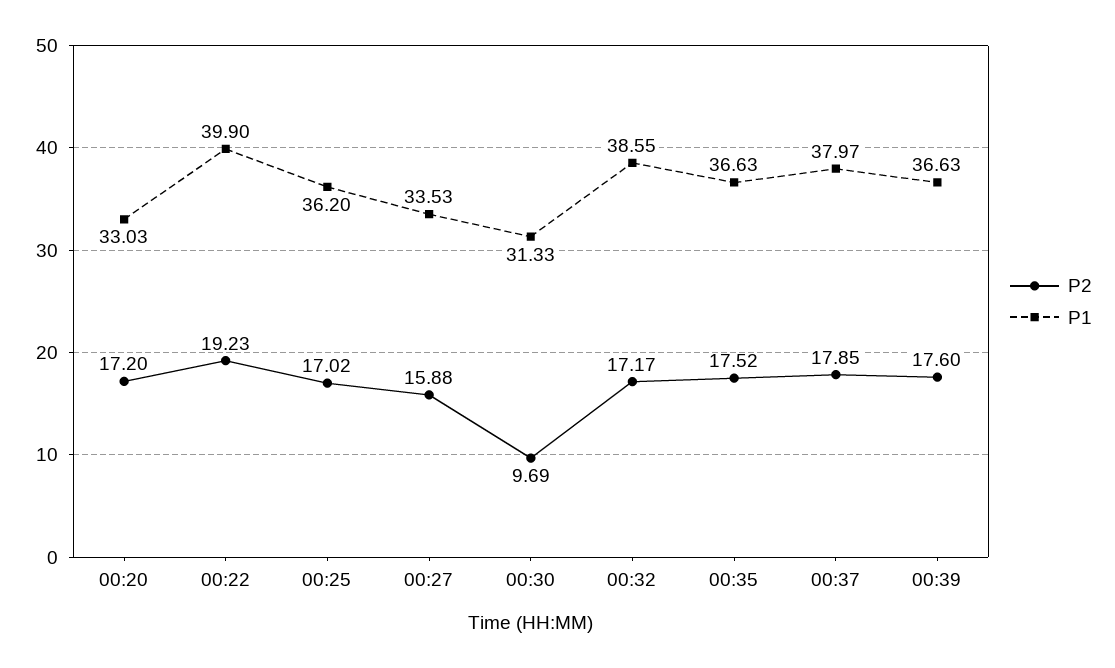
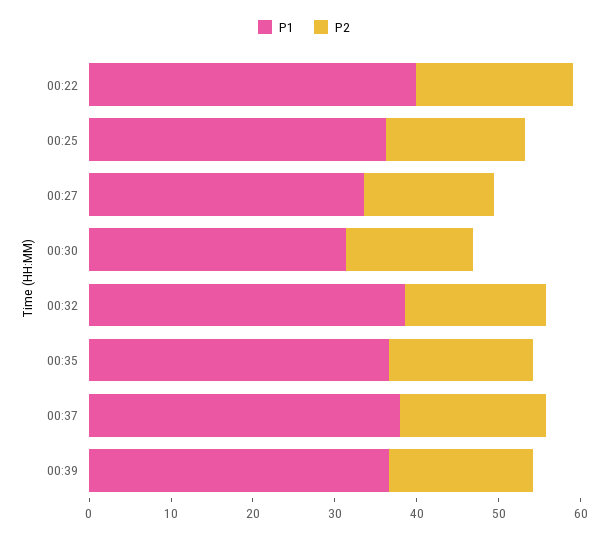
P2, 00:20: 17.2 -> none
P1, 00:20: 33.03 -> none
P2, 00:30: 9.69 -> 16

